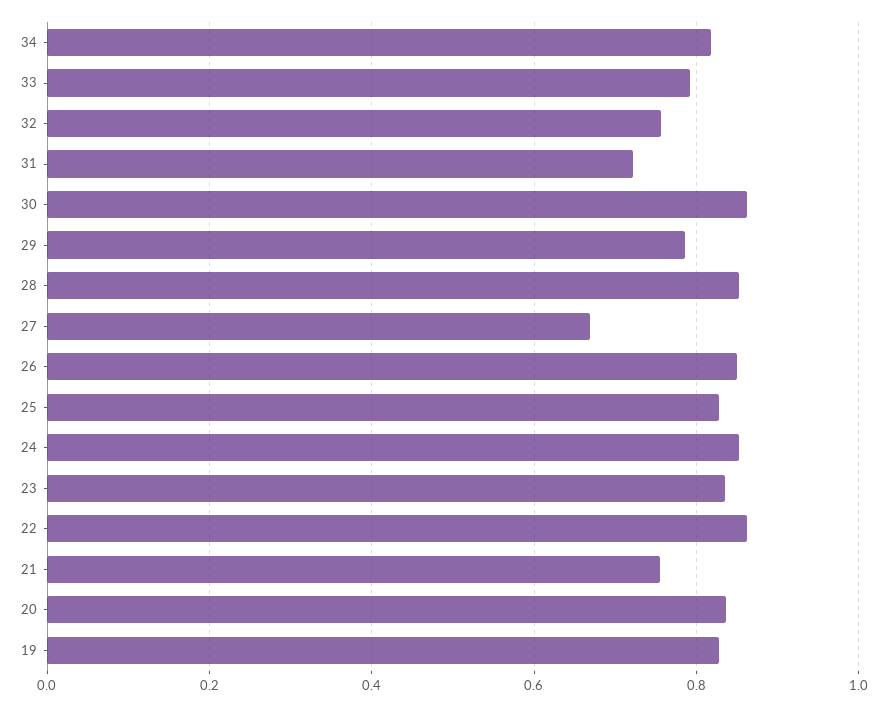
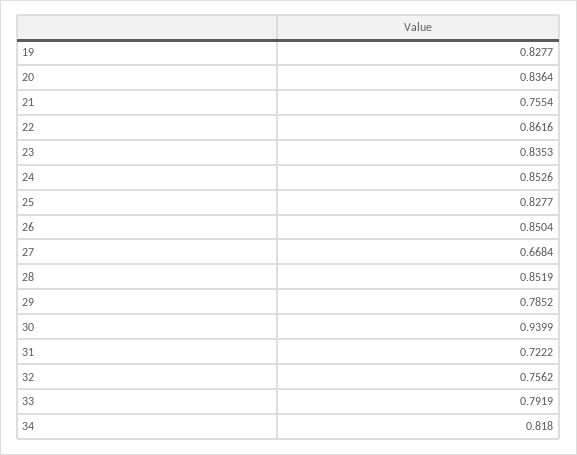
30: 0.86 -> 0.9399

